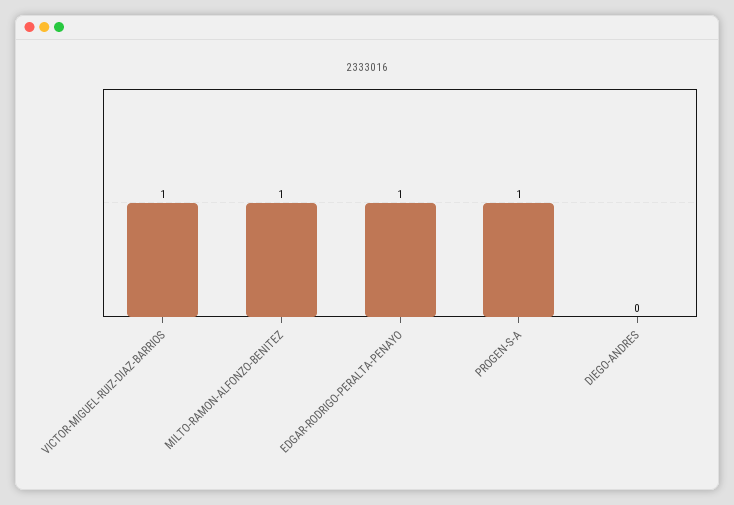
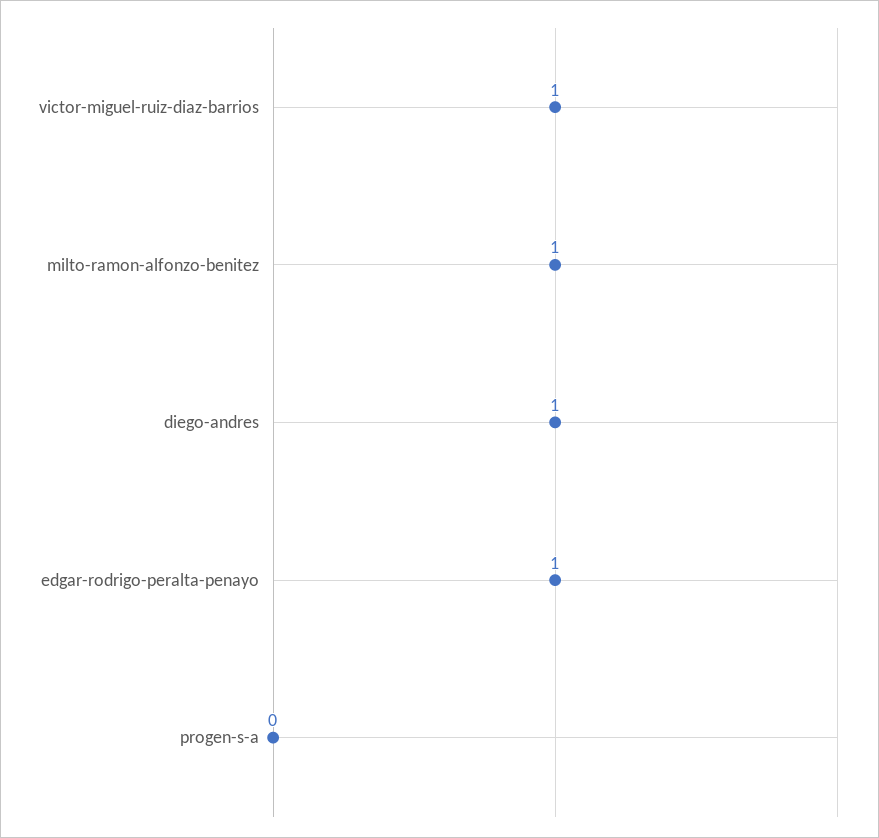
PROGEN-S-A: 1 -> 0
DIEGO-ANDRES: 0 -> 1

